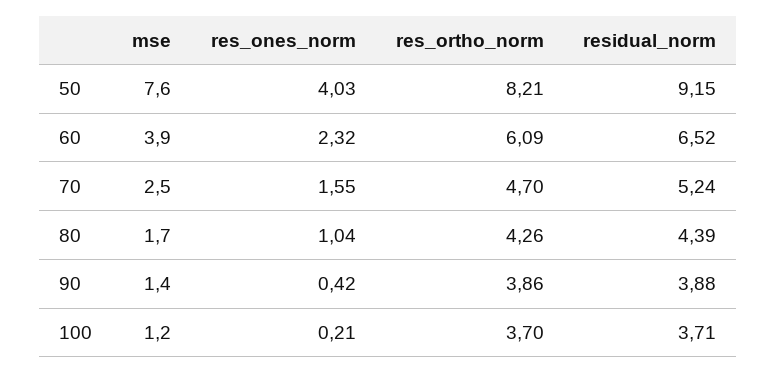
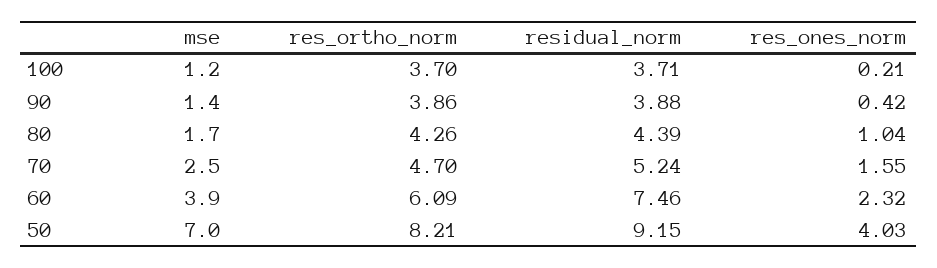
mse, 50: 7.6 -> 7
residual_norm, 60: 6.52 -> 7.46

